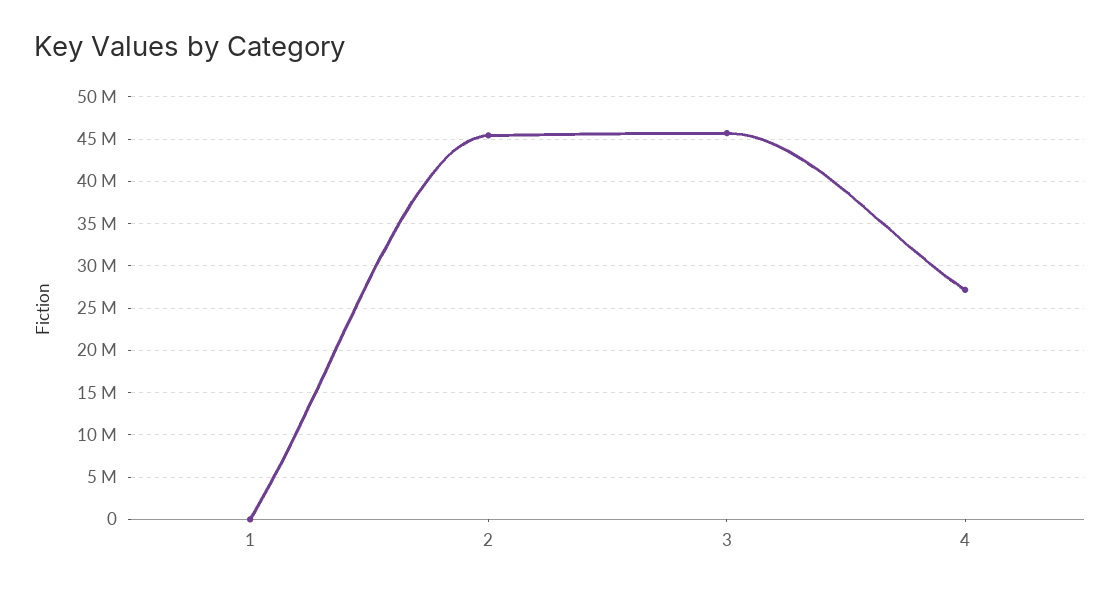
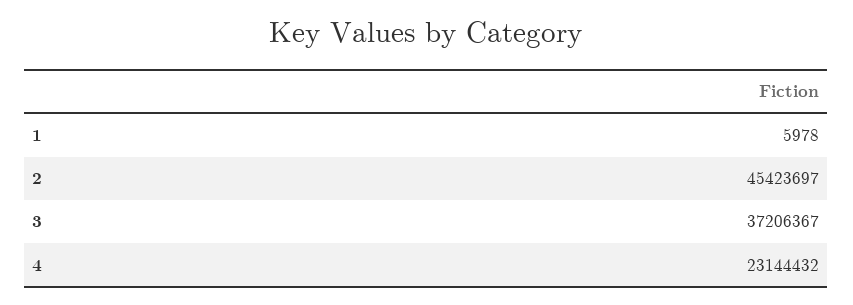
3: 46000000 -> 37206367
4: 27000000 -> 23144432

